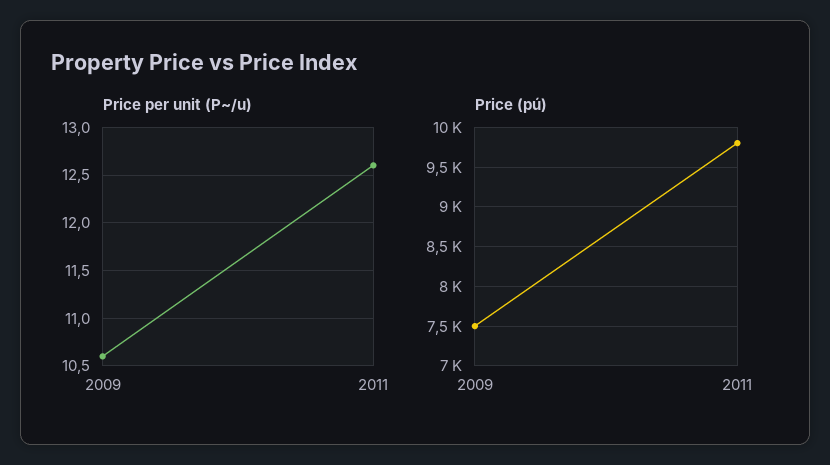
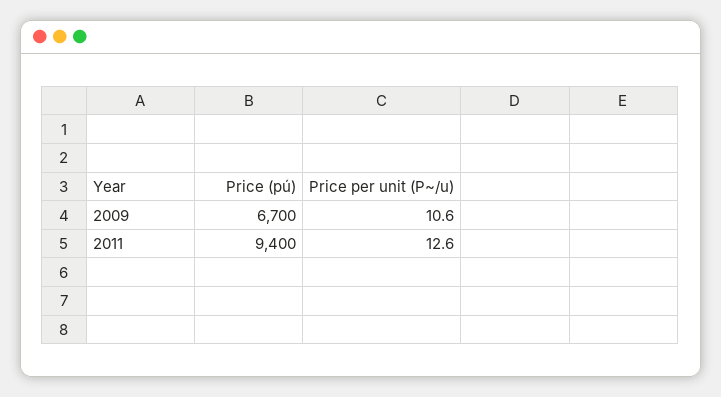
Price (pú), 2009: 7500 -> 6700
Price (pú), 2011: 9800 -> 9400

